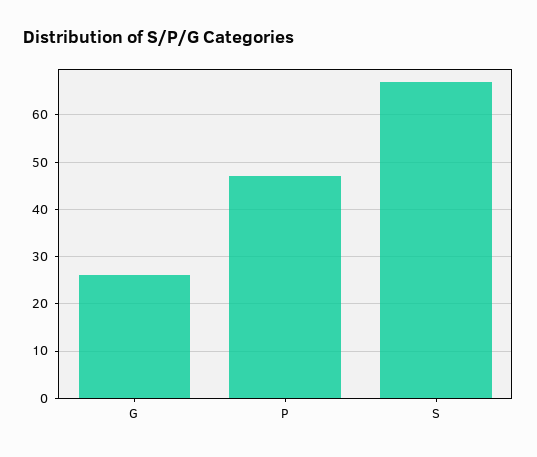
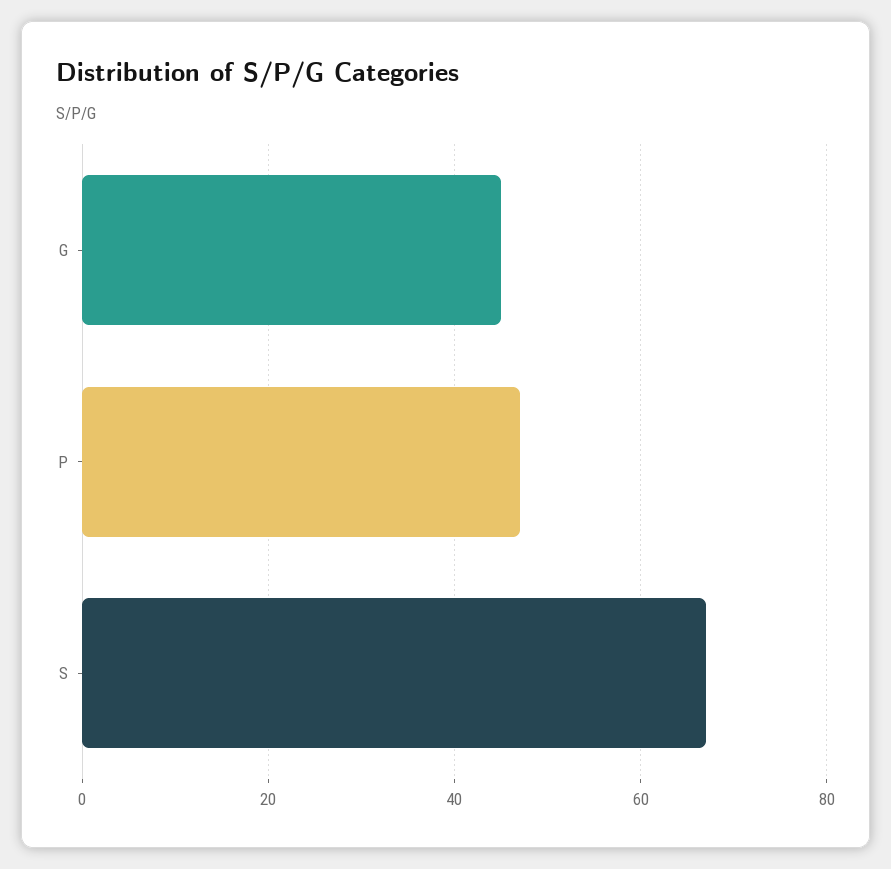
G: 25 -> 45

